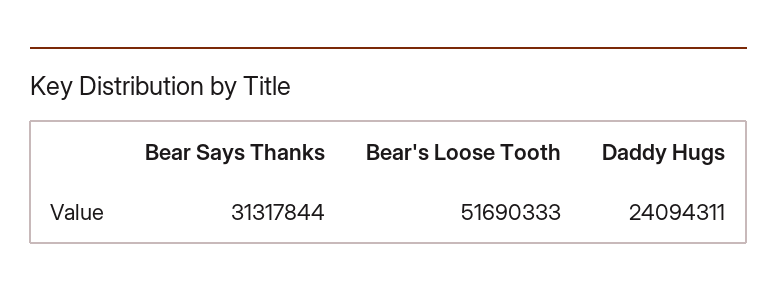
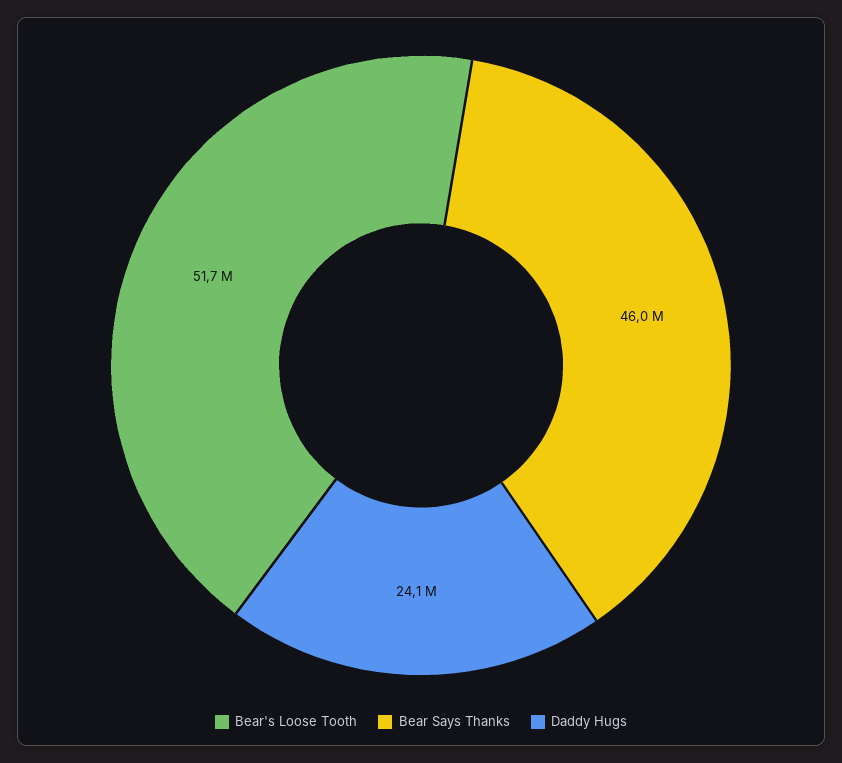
Bear Says Thanks: 31317844 -> 46000000

